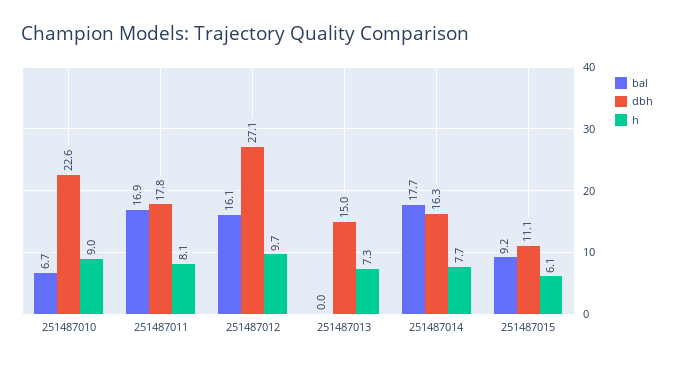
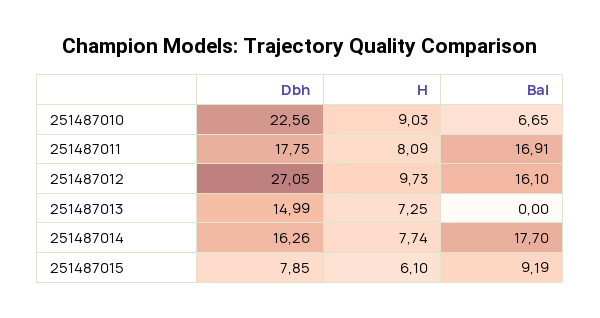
dbh, 251487015: 11.1 -> 7.85

